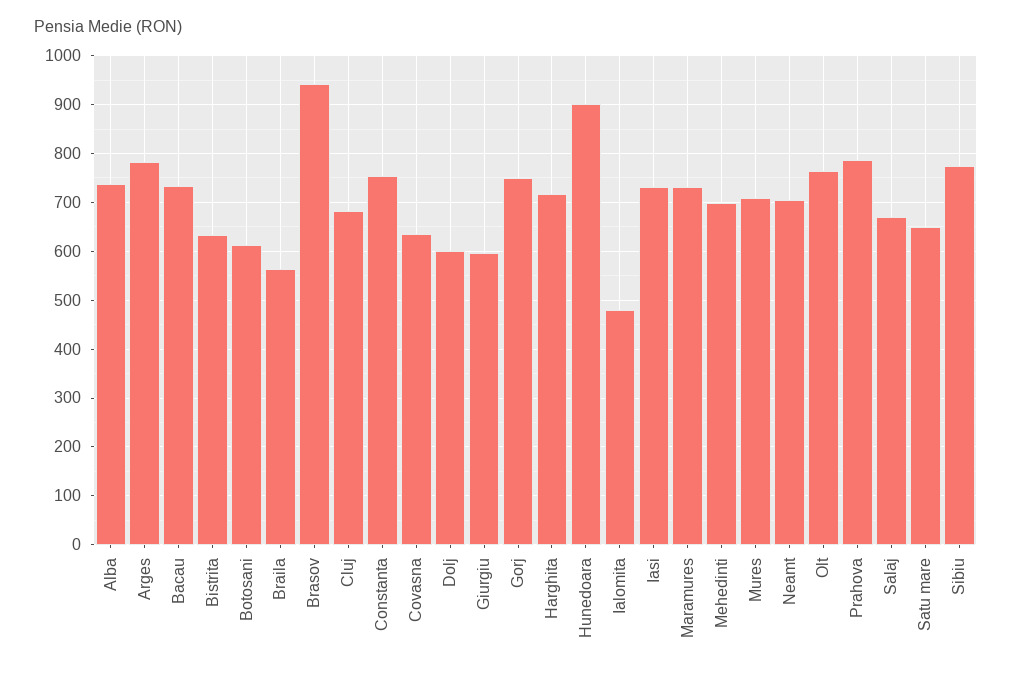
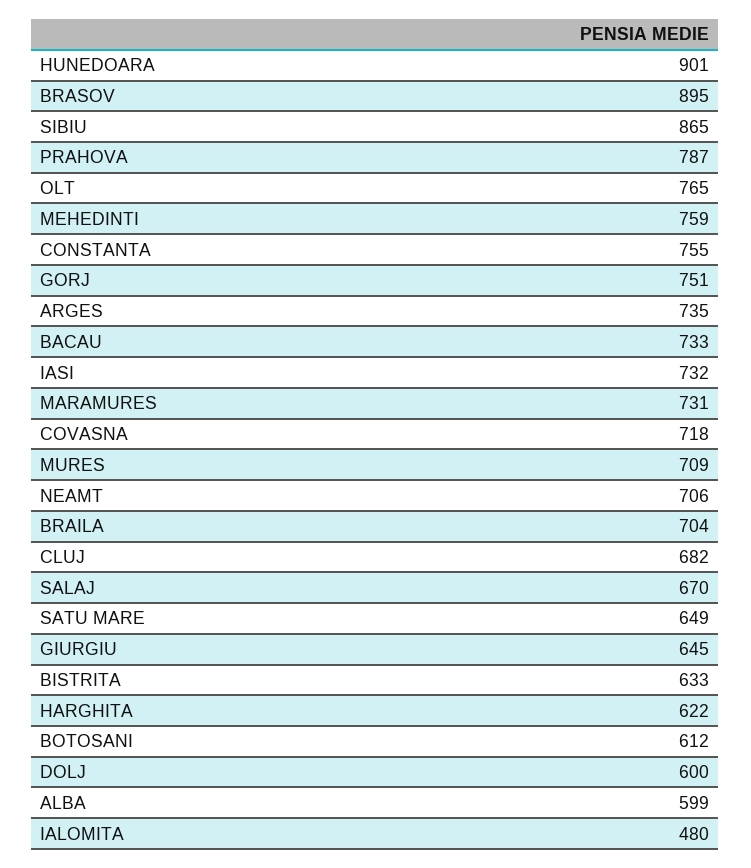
Alba: 740 -> 599
Arges: 780 -> 735
Braila: 560 -> 704
Brasov: 940 -> 895
Covasna: 640 -> 718
Giurgiu: 600 -> 645
Harghita: 720 -> 622
Mehedinti: 700 -> 759
Sibiu: 780 -> 865

